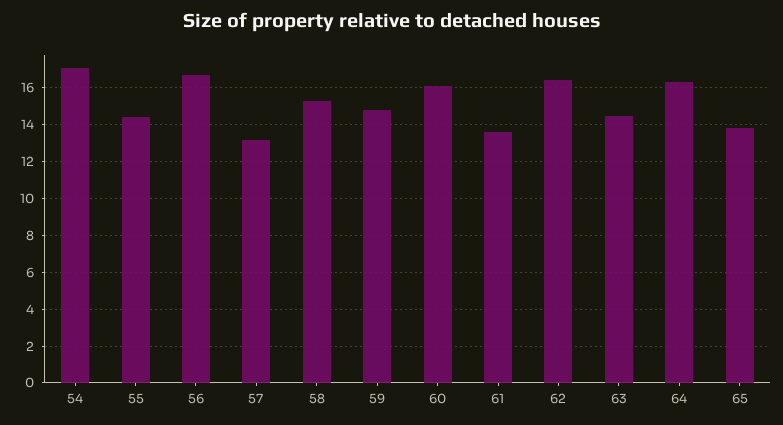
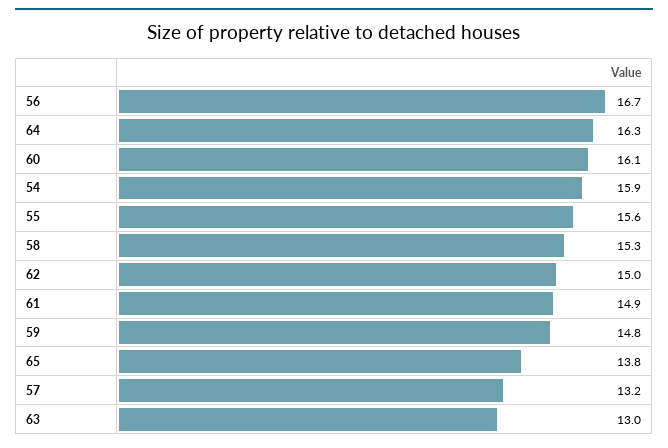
54: 17 -> 15.9
55: 14.5 -> 15.6
61: 13.5 -> 14.9
62: 16.5 -> 15
63: 14.5 -> 13

